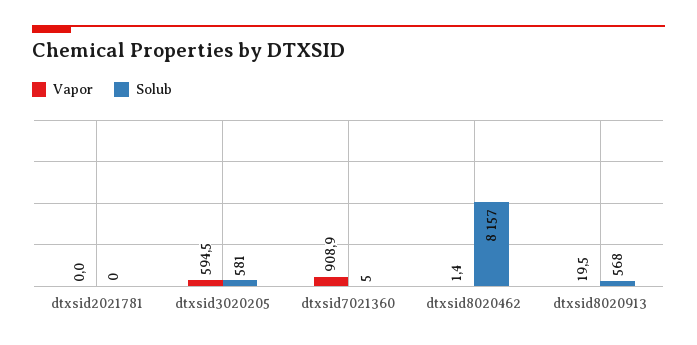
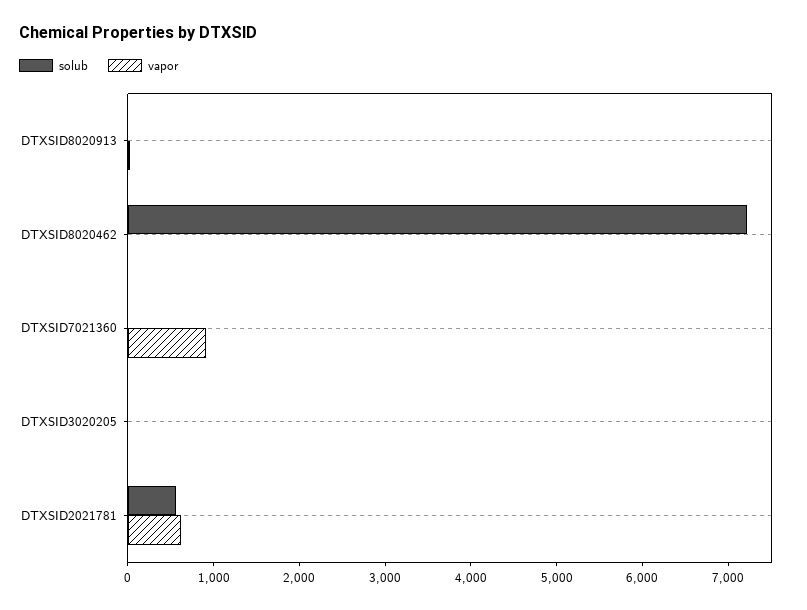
Vapor, dtxsid2021781: 0 -> 600
Solub, dtxsid2021781: 0 -> 600
Vapor, dtxsid3020205: 594.5 -> 0
Solub, dtxsid3020205: 581 -> 0
Solub, dtxsid8020462: 8157 -> 7200
Solub, dtxsid8020913: 568 -> 0

